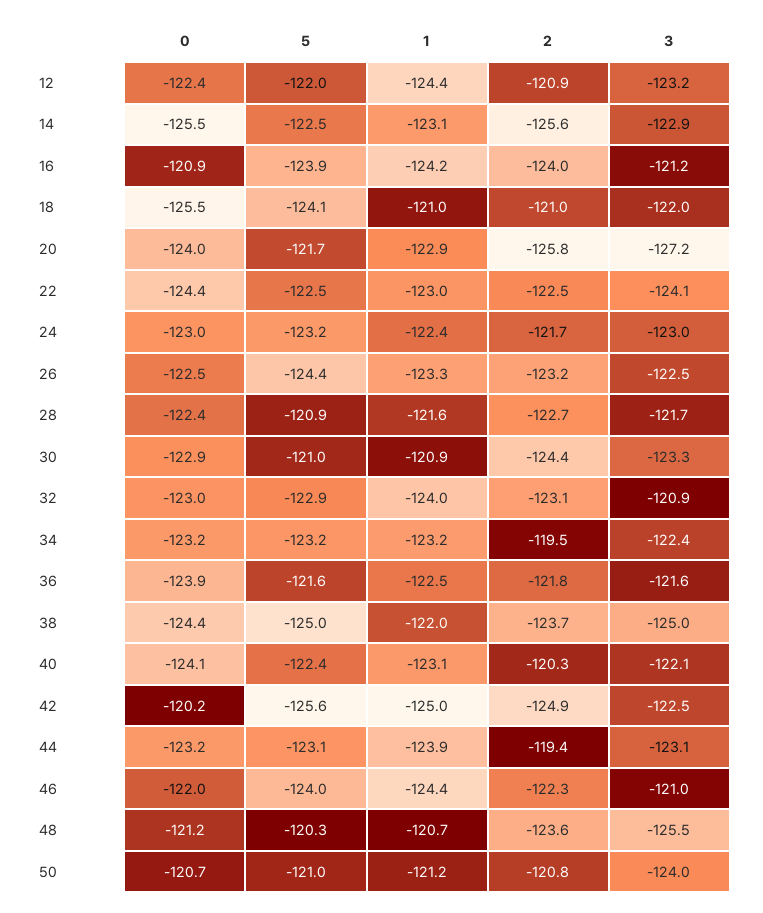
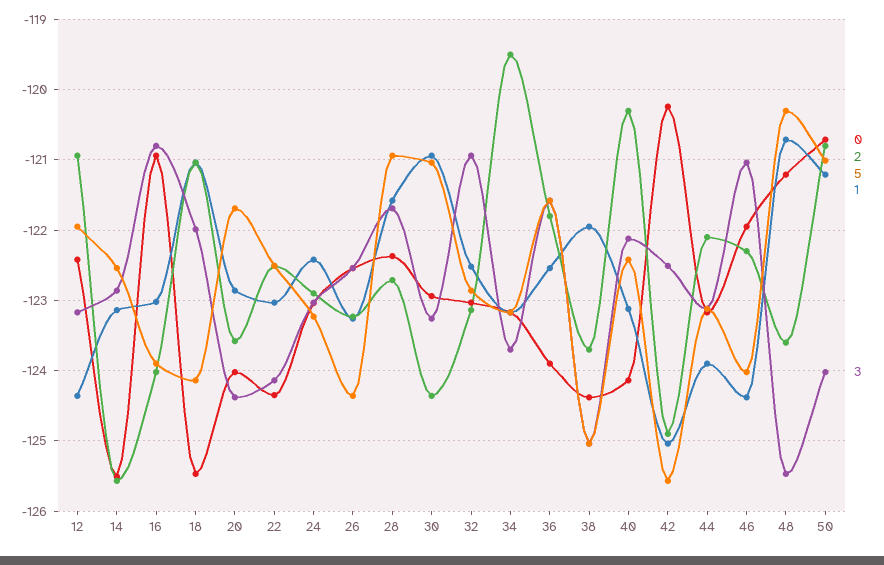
1, 16: -124.2 -> -123
3, 16: -121.2 -> -120.8
2, 20: -125.8 -> -123.6
3, 20: -127.2 -> -124.4
2, 24: -121.7 -> -122.9
1, 32: -124 -> -122.5
3, 34: -122.4 -> -123.7
2, 44: -119.4 -> -122.1

